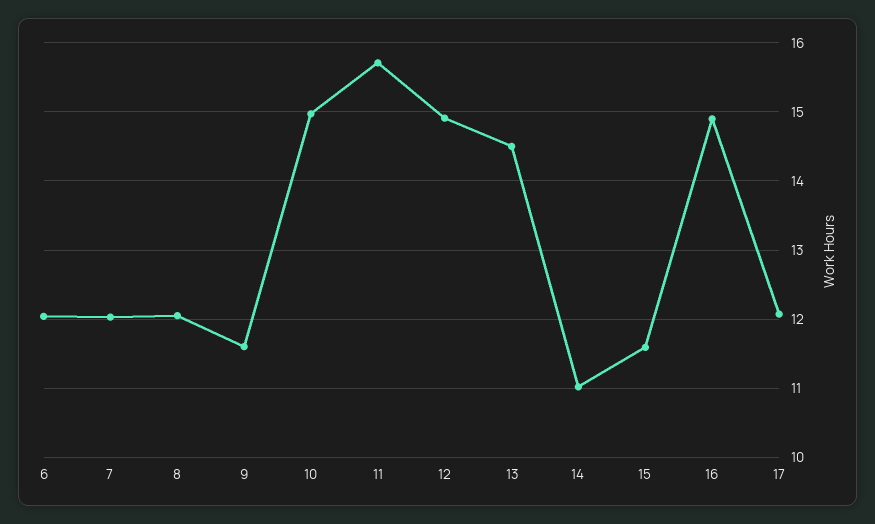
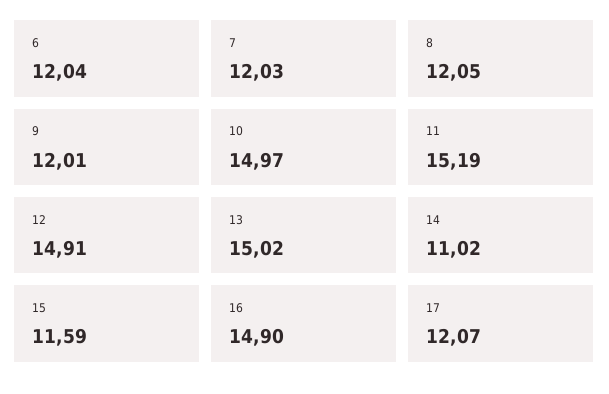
9: 11.6 -> 12.01
11: 15.7 -> 15.19
13: 14.5 -> 15.02

